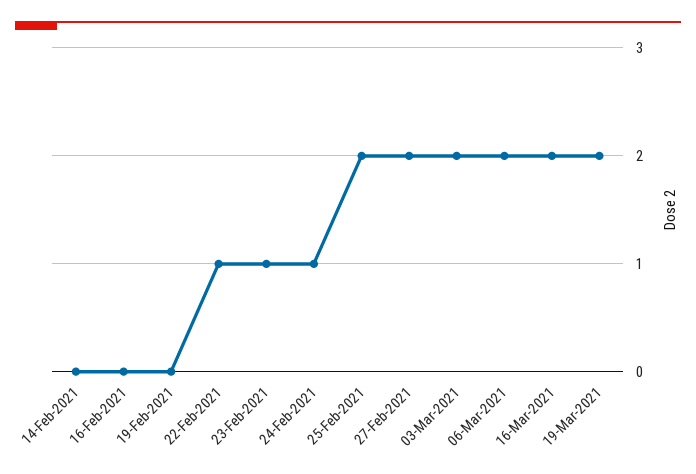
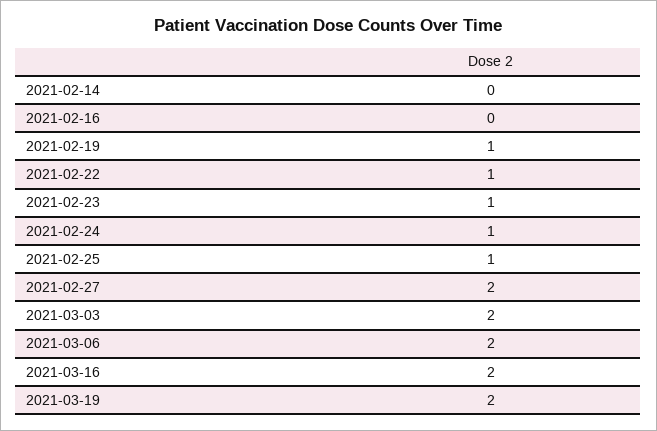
19-Feb-2021: 0 -> 1
25-Feb-2021: 2 -> 1

